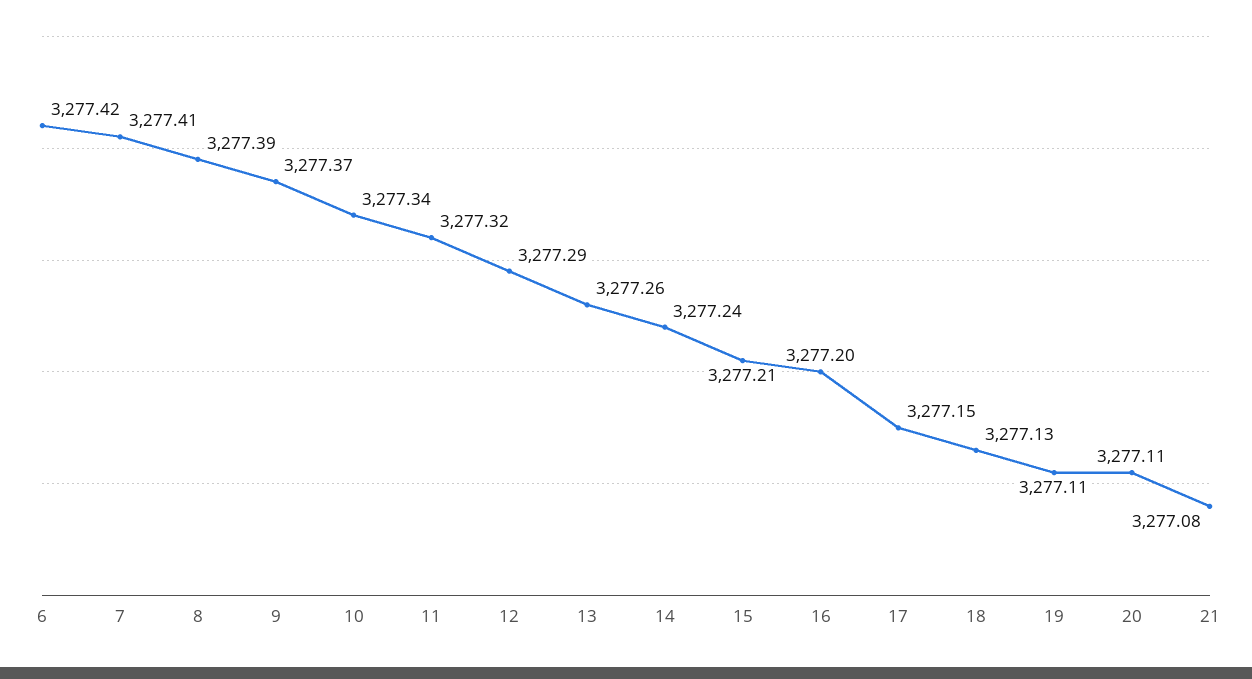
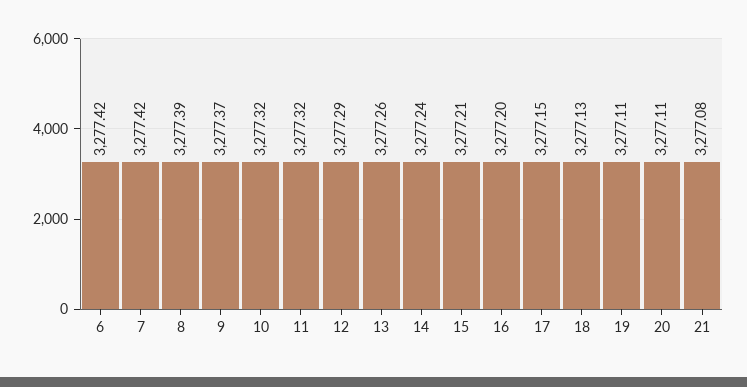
7: 3277.41 -> 3277.42
10: 3277.34 -> 3277.32

